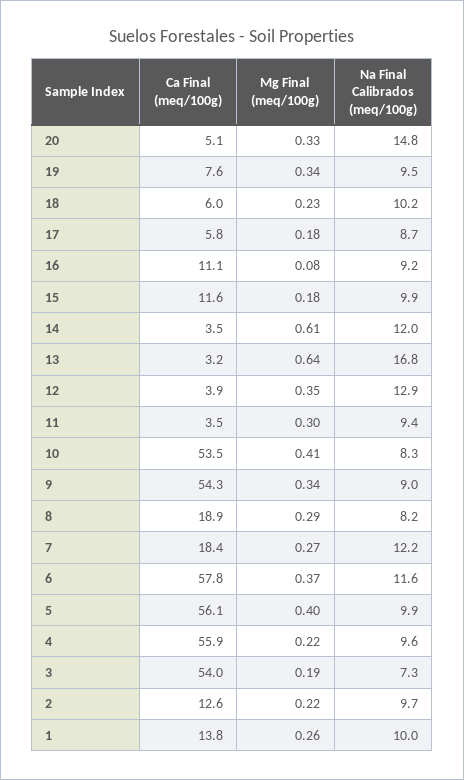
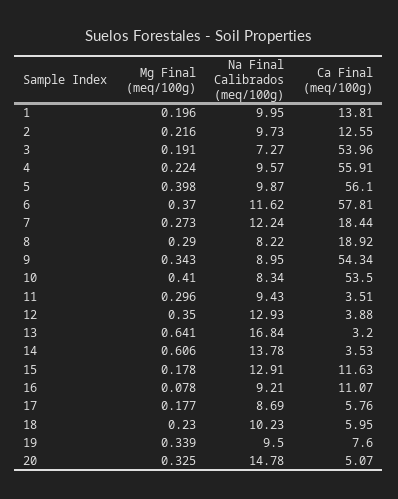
Na Final Calibrados (meq/100g), 15: 9.9 -> 12.91
Na Final Calibrados (meq/100g), 14: 12 -> 13.78
Mg Final (meq/100g), 1: 0.26 -> 0.196

